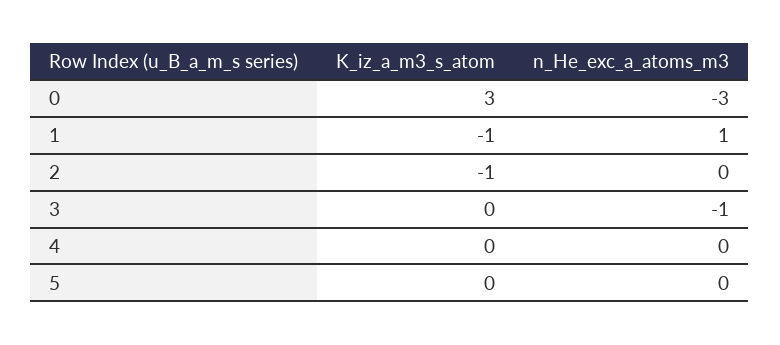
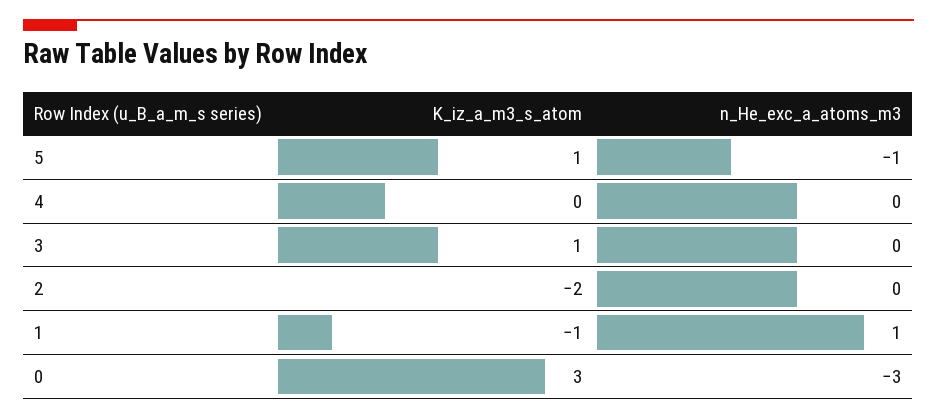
K_iz_a_m3_s_atom, 2: -1 -> -2
K_iz_a_m3_s_atom, 3: 0 -> 1
n_He_exc_a_atoms_m3, 3: -1 -> 0
K_iz_a_m3_s_atom, 5: 0 -> 1
n_He_exc_a_atoms_m3, 5: 0 -> -1

